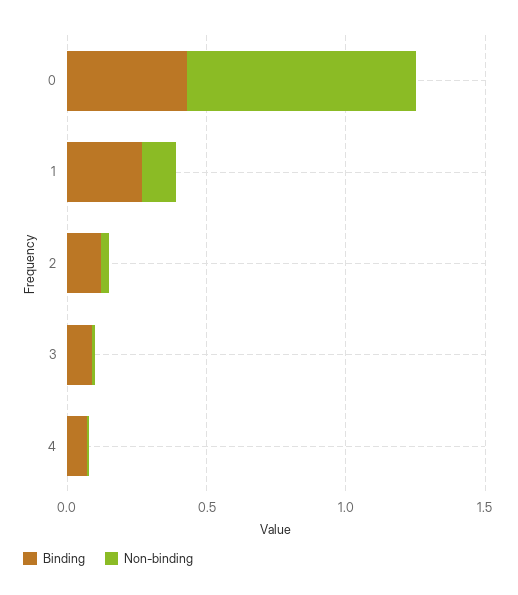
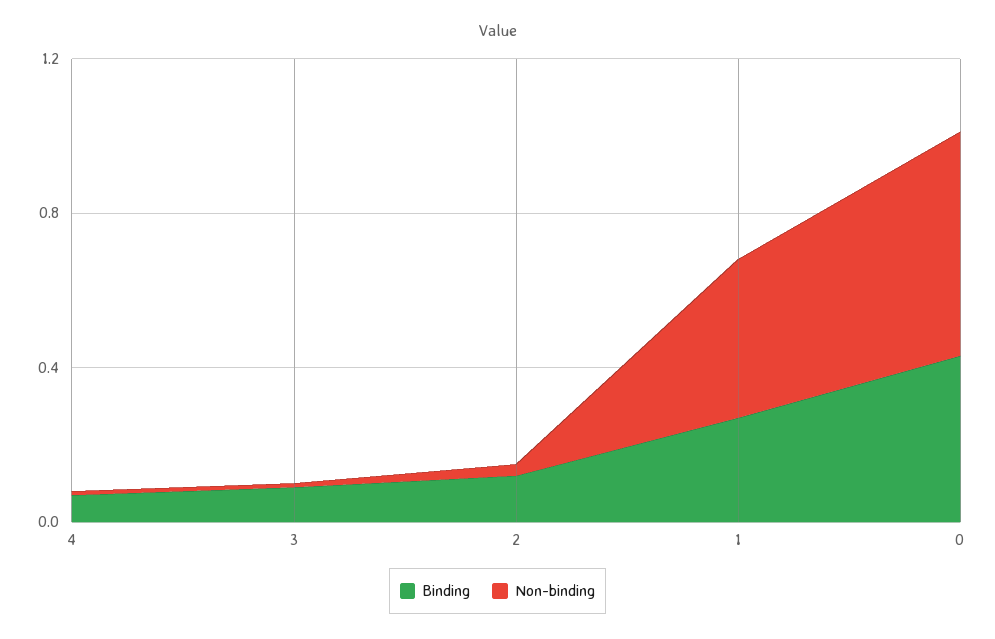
Non-binding, 0: 0.8 -> 0.6
Non-binding, 1: 0.1 -> 0.4

